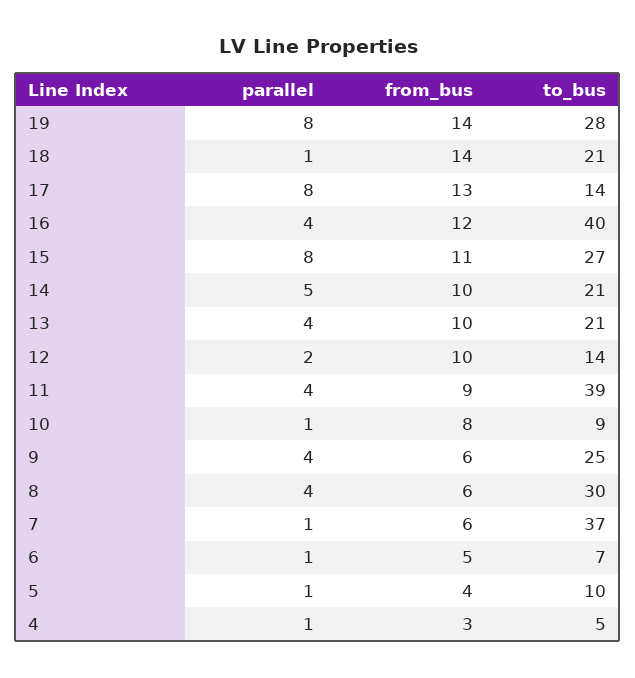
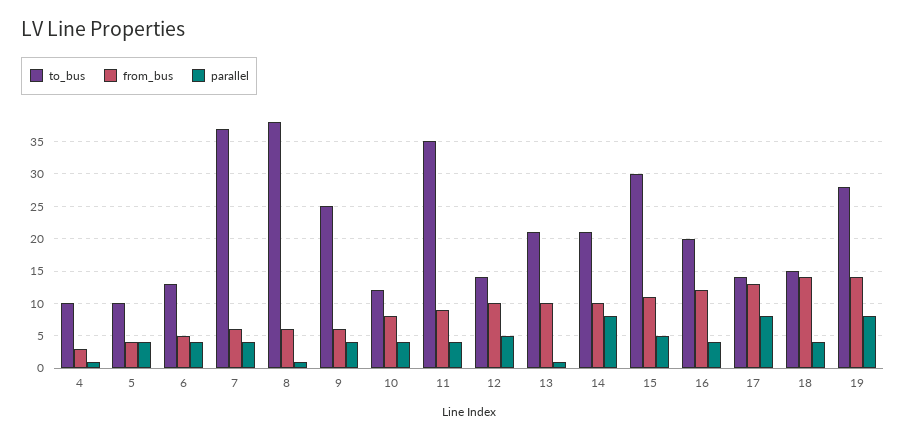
parallel, 18: 1 -> 4
to_bus, 18: 21 -> 15
to_bus, 16: 40 -> 20
parallel, 15: 8 -> 5
to_bus, 15: 27 -> 30
parallel, 14: 5 -> 8
parallel, 13: 4 -> 1
parallel, 12: 2 -> 5
to_bus, 11: 39 -> 35
parallel, 10: 1 -> 4
to_bus, 10: 9 -> 12
parallel, 8: 4 -> 1
to_bus, 8: 30 -> 38
parallel, 7: 1 -> 4
parallel, 6: 1 -> 4
to_bus, 6: 7 -> 13
parallel, 5: 1 -> 4
to_bus, 4: 5 -> 10

